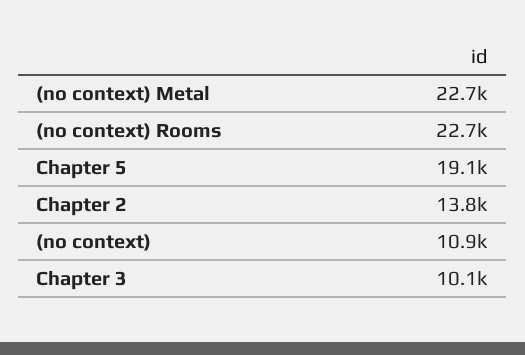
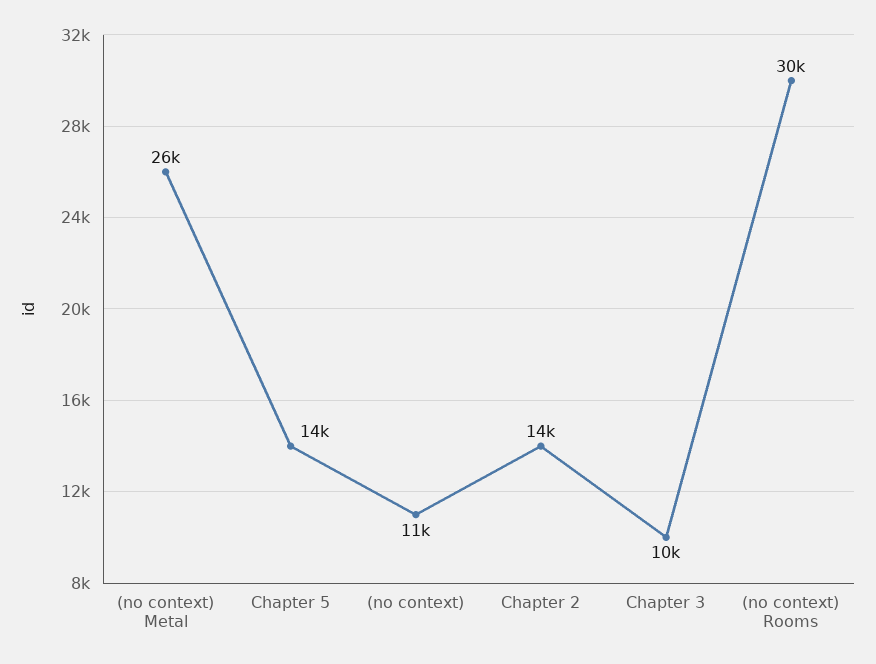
(no context) Metal: 22700 -> 26000
(no context) Rooms: 22700 -> 30000
Chapter 5: 19100 -> 14000

